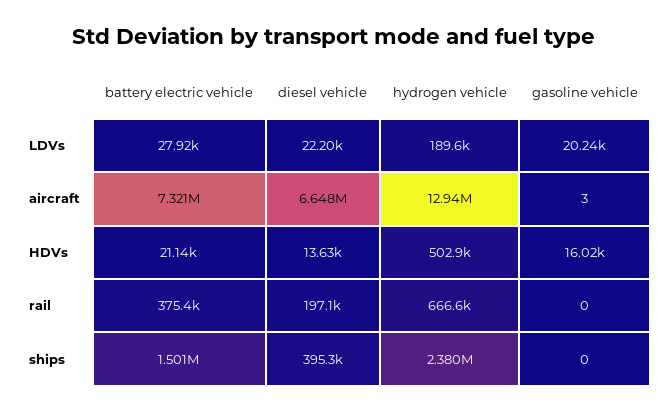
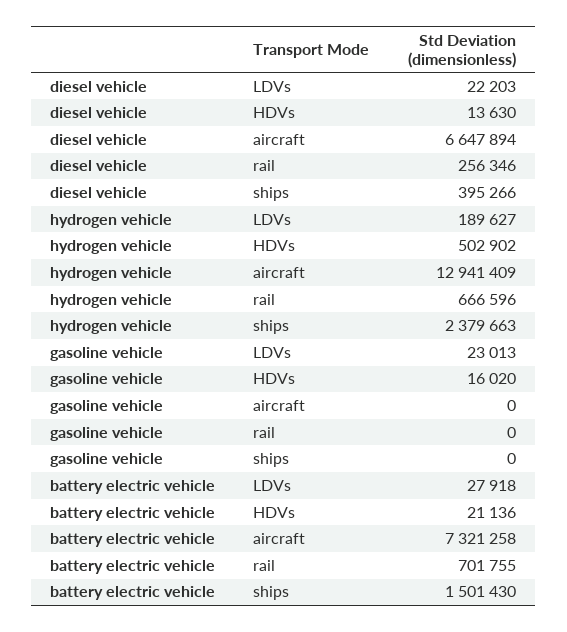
gasoline vehicle, LDVs: 20240 -> 23013
gasoline vehicle, aircraft: 3 -> 0
battery electric vehicle, rail: 375400 -> 701755
diesel vehicle, rail: 197100 -> 256346

